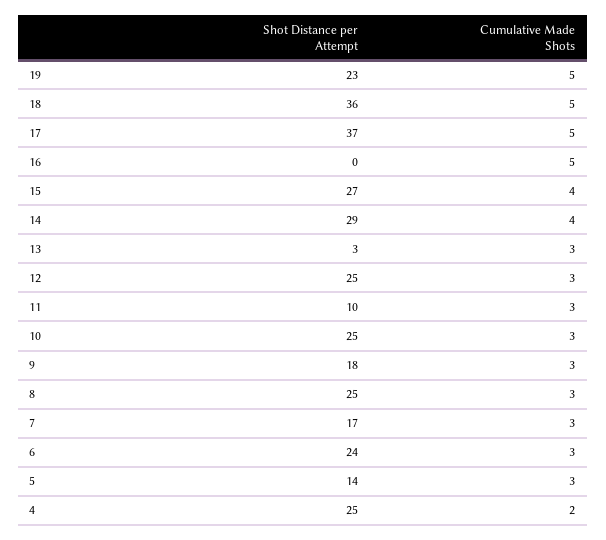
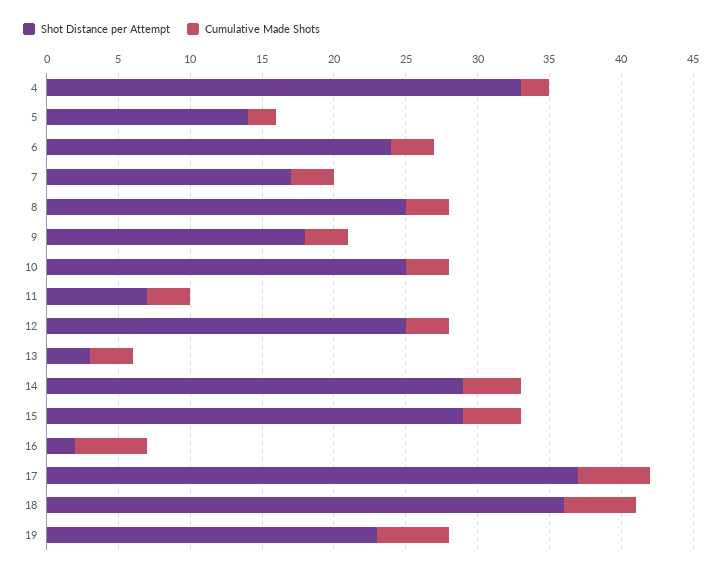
Shot Distance per Attempt, 16: 0 -> 2
Shot Distance per Attempt, 15: 27 -> 29
Shot Distance per Attempt, 11: 10 -> 7
Cumulative Made Shots, 5: 3 -> 2
Shot Distance per Attempt, 4: 25 -> 33

